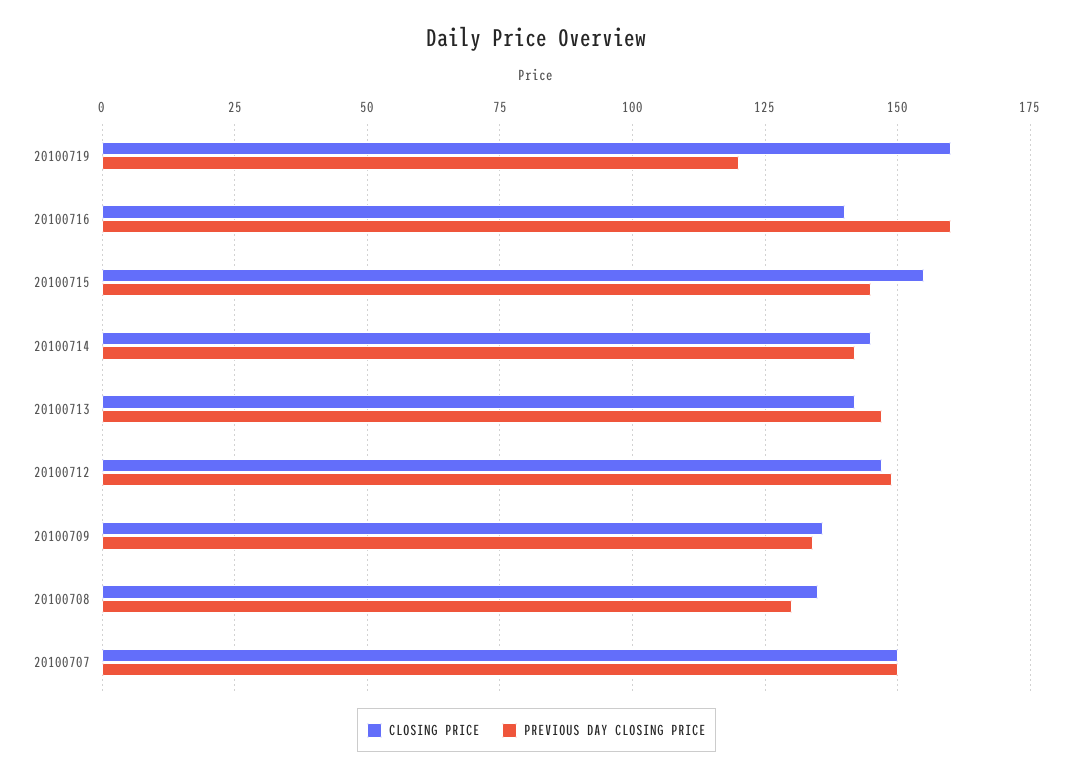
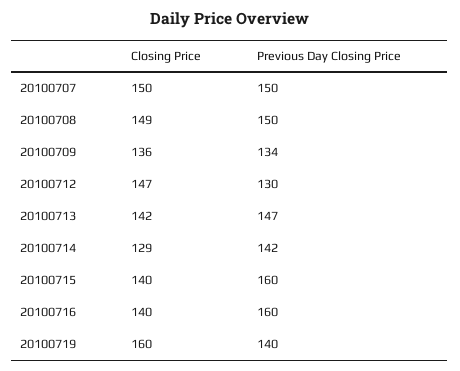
PREVIOUS DAY CLOSING PRICE, 20100719: 120 -> 140
CLOSING PRICE, 20100715: 155 -> 140
PREVIOUS DAY CLOSING PRICE, 20100715: 145 -> 160
CLOSING PRICE, 20100714: 145 -> 129
PREVIOUS DAY CLOSING PRICE, 20100712: 150 -> 130
CLOSING PRICE, 20100708: 135 -> 149
PREVIOUS DAY CLOSING PRICE, 20100708: 130 -> 150

